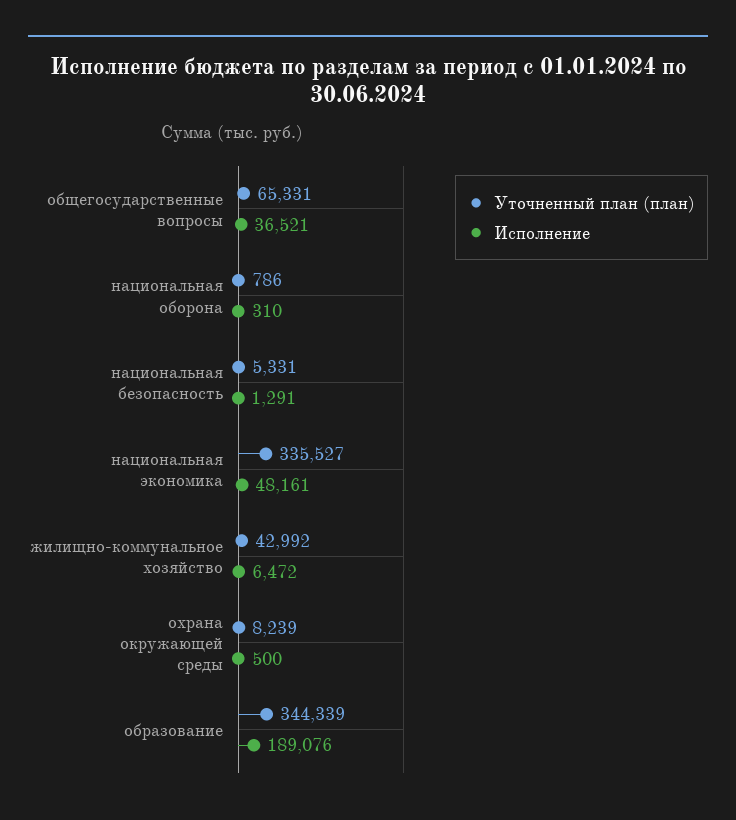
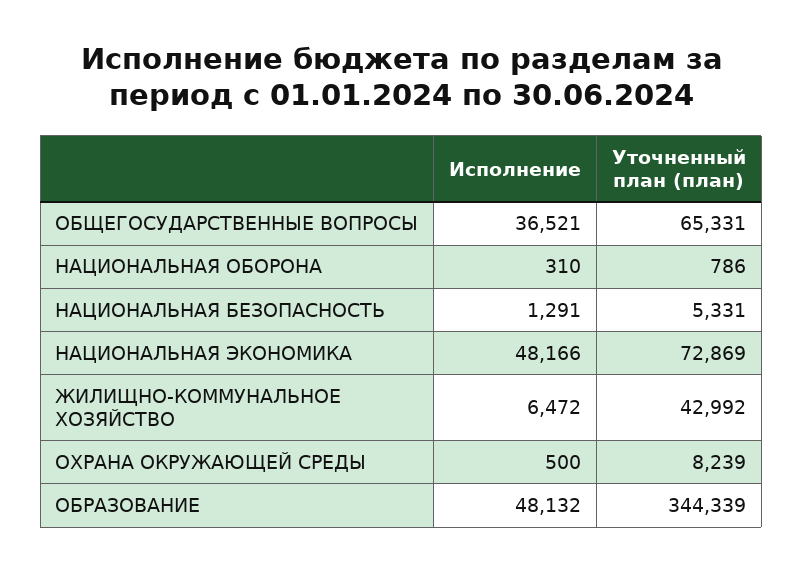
Уточненный план (план), национальная экономика: 335527 -> 72869
Исполнение, национальная экономика: 48161 -> 48166
Исполнение, образование: 189076 -> 48132

